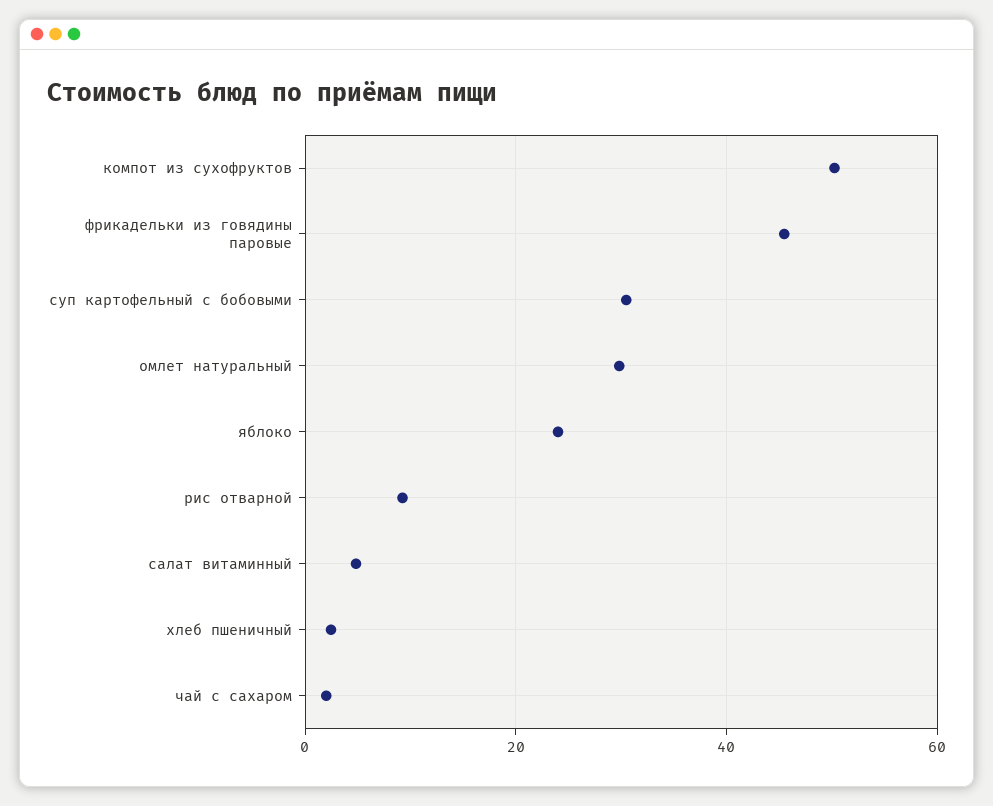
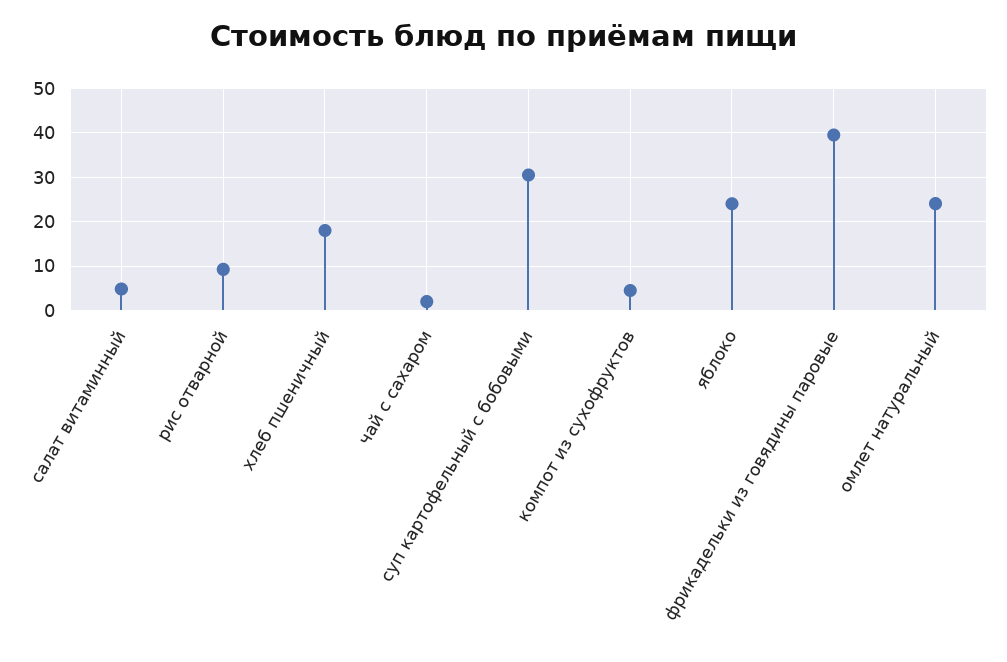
компот из сухофруктов: 50 -> 4
фрикадельки из говядины паровые: 46 -> 40
омлет натуральный: 30 -> 24
хлеб пшеничный: 2 -> 18

